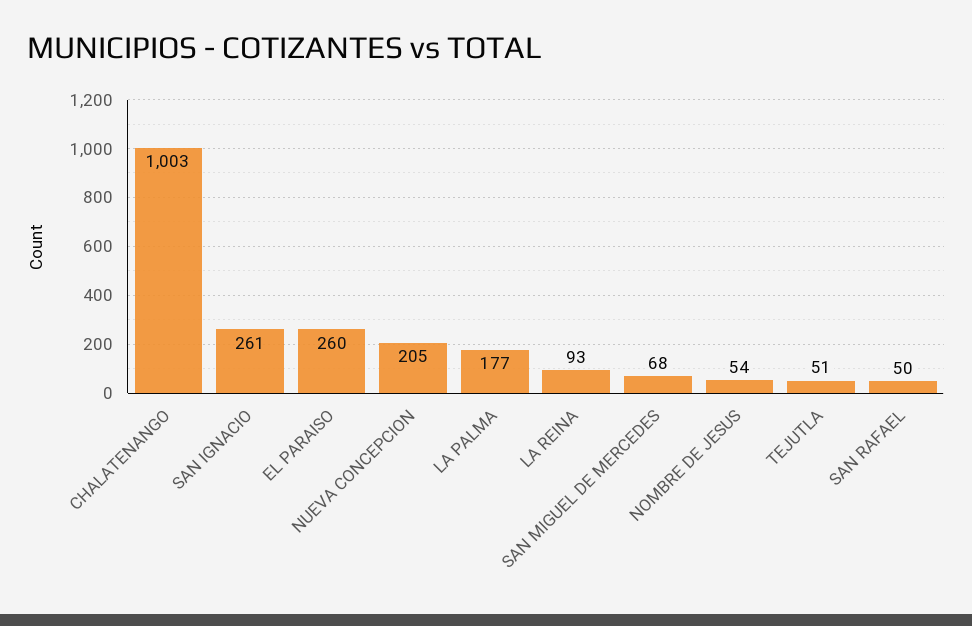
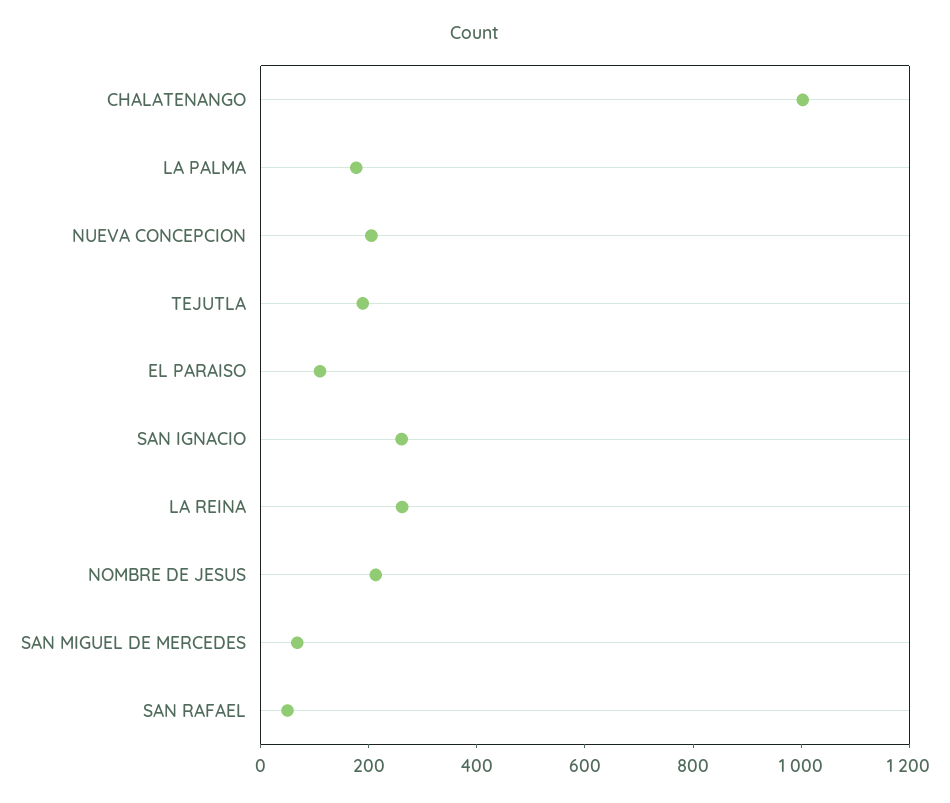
EL PARAISO: 260 -> 100
LA REINA: 93 -> 250
NOMBRE DE JESUS: 54 -> 200
TEJUTLA: 51 -> 200

